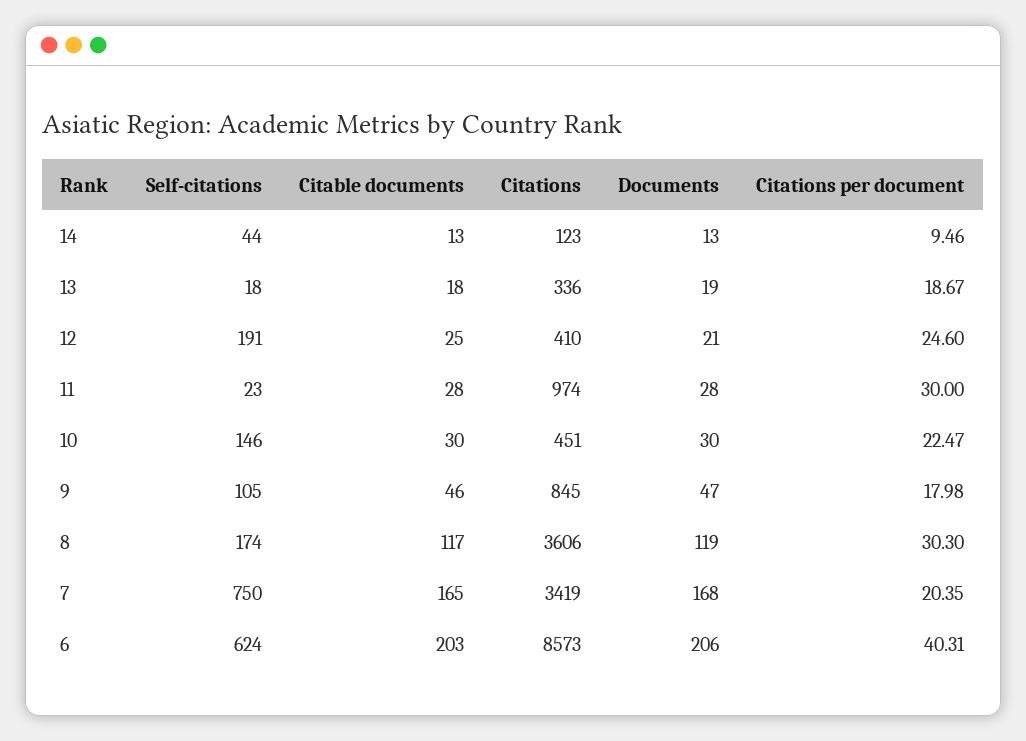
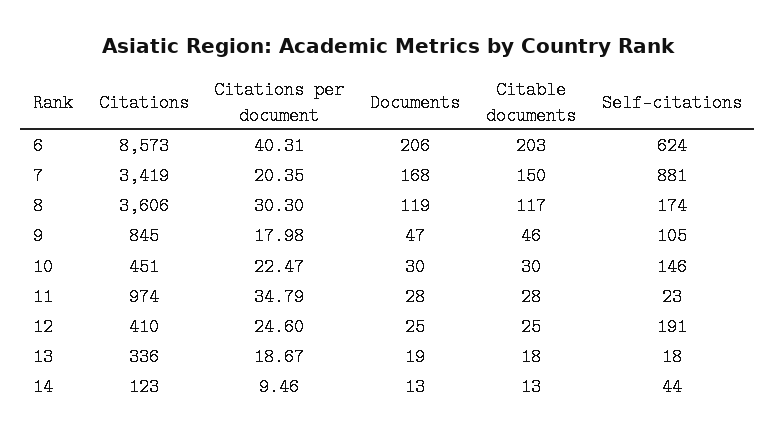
Documents, 12: 21 -> 25
Citations per document, 11: 30 -> 34.79
Self-citations, 7: 750 -> 881
Citable documents, 7: 165 -> 150

